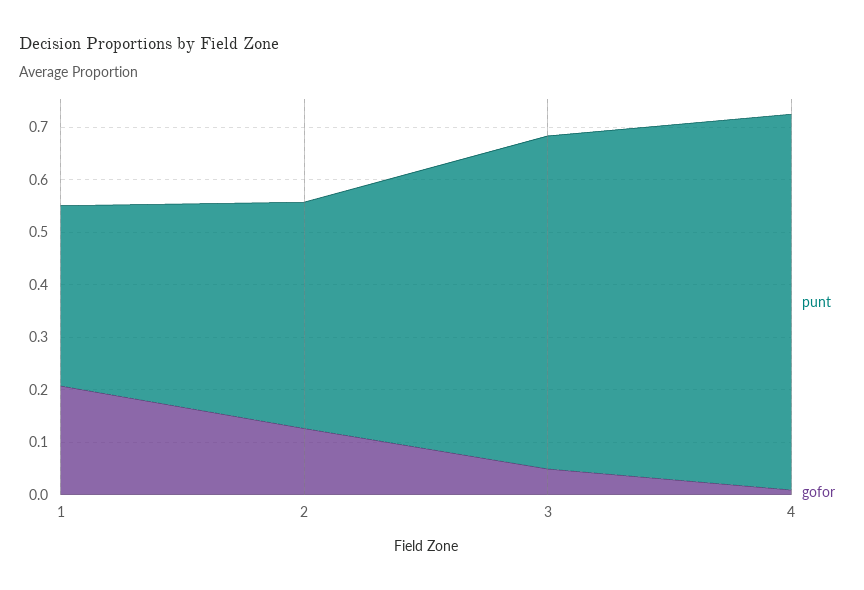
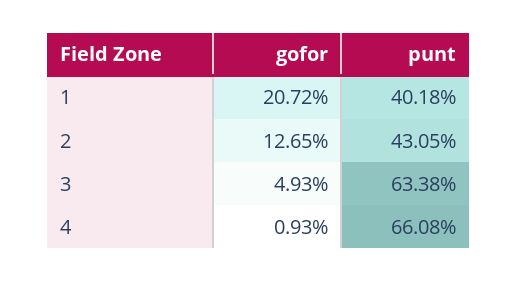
punt, 1: 0.34 -> 0.4018
punt, 4: 0.72 -> 0.6608

